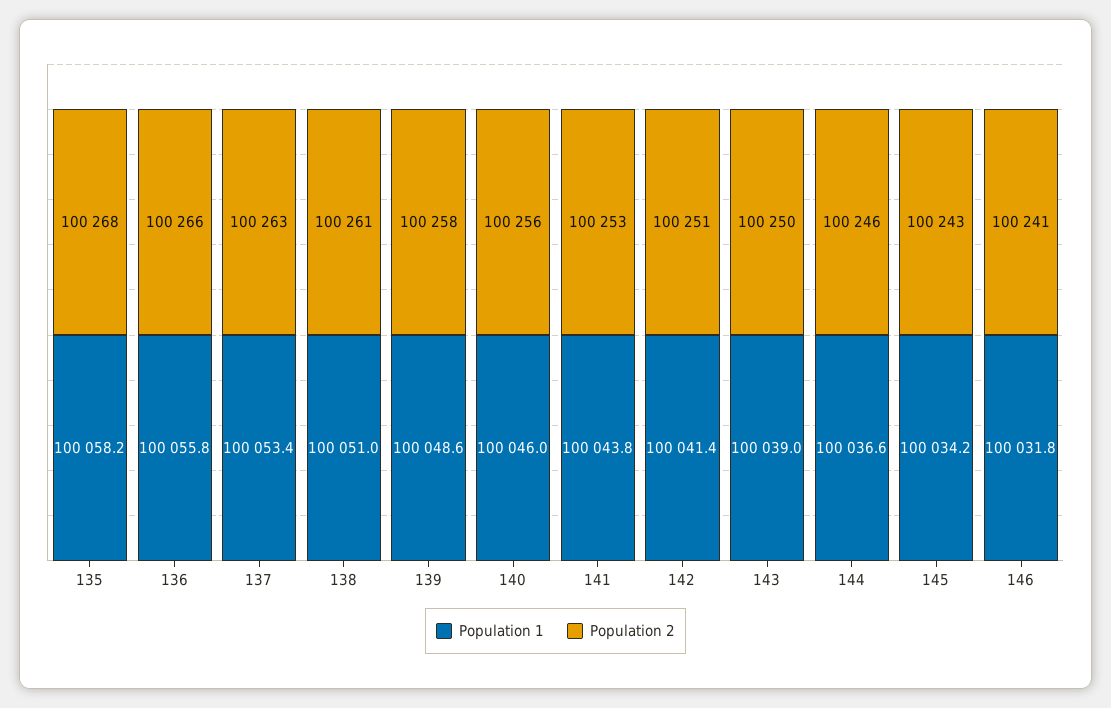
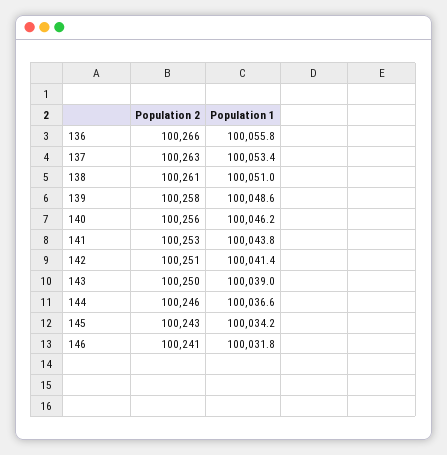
Population 1, 135: 100058.2 -> none
Population 2, 135: 100268 -> none
Population 1, 140: 100046 -> 100046.2

